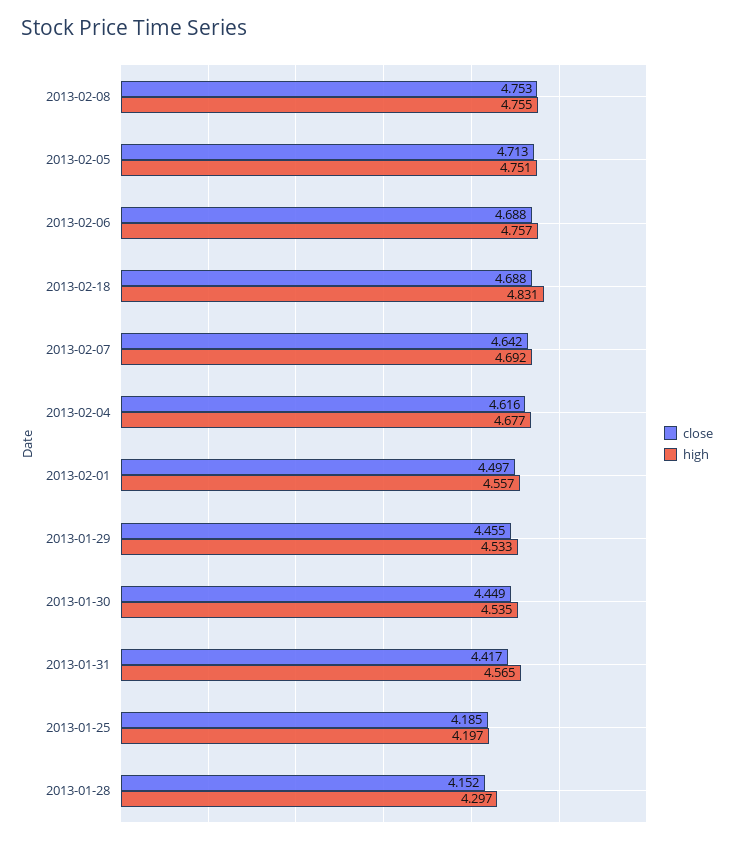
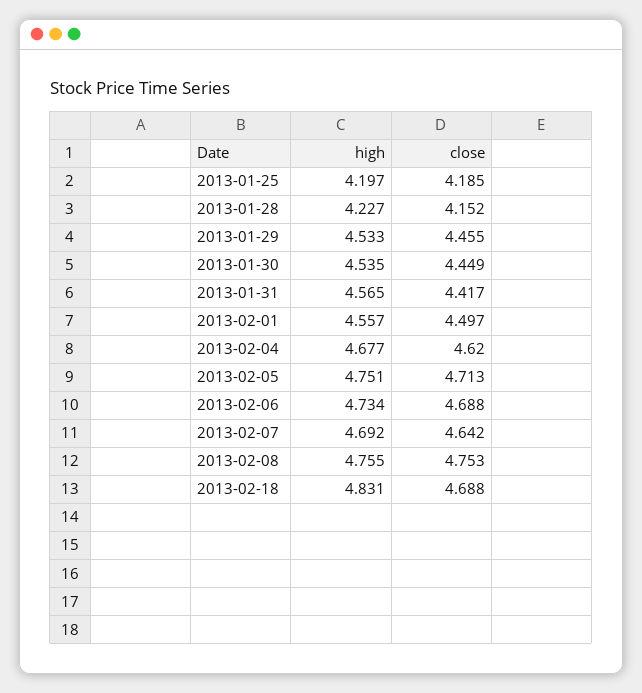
high, 2013-02-06: 4.757 -> 4.734
close, 2013-02-04: 4.616 -> 4.62
high, 2013-01-28: 4.297 -> 4.227

